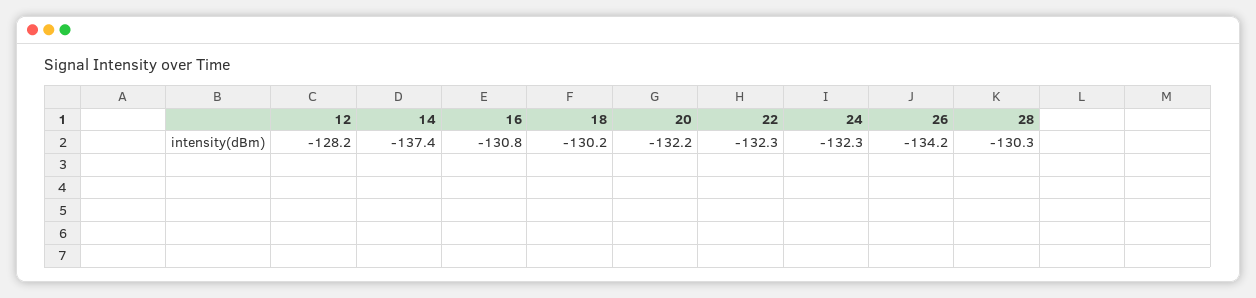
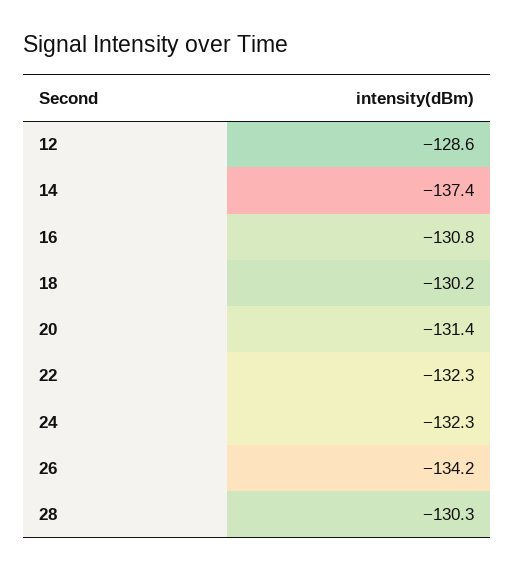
12: -128.2 -> -128.6
20: -132.2 -> -131.4

